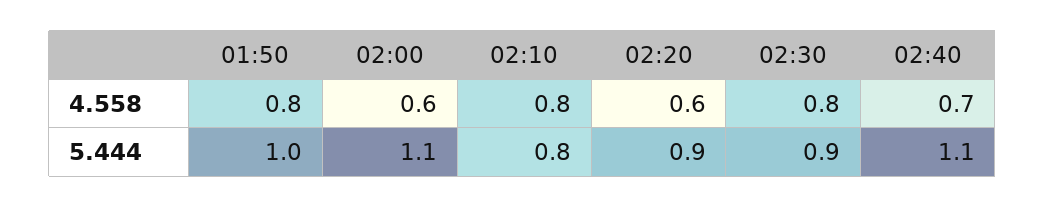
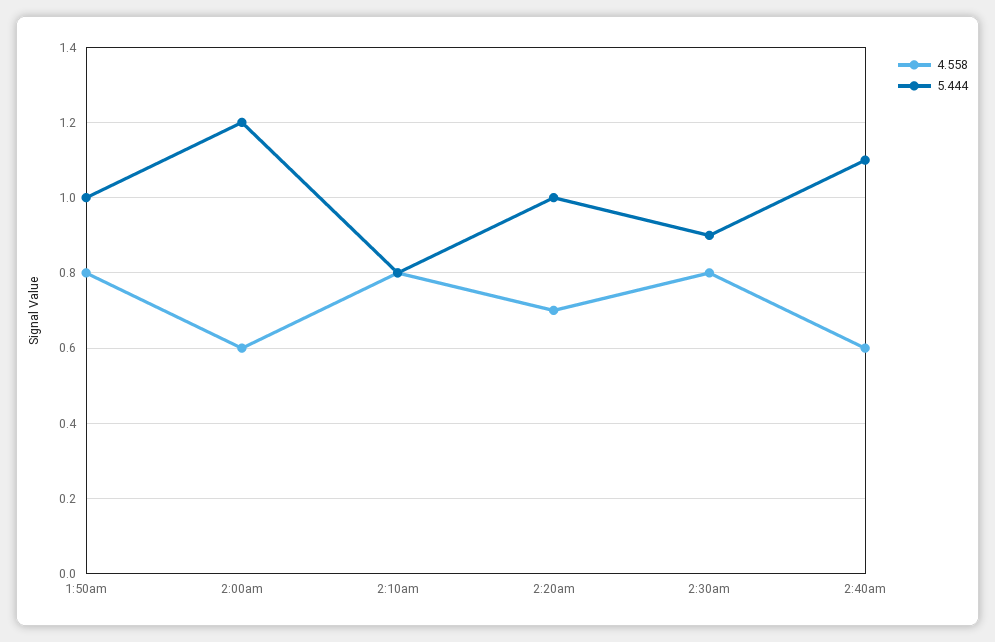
4.558, 02:20: 0.6 -> 0.7
4.558, 02:40: 0.7 -> 0.6
5.444, 02:00: 1.1 -> 1.2
5.444, 02:20: 0.9 -> 1

